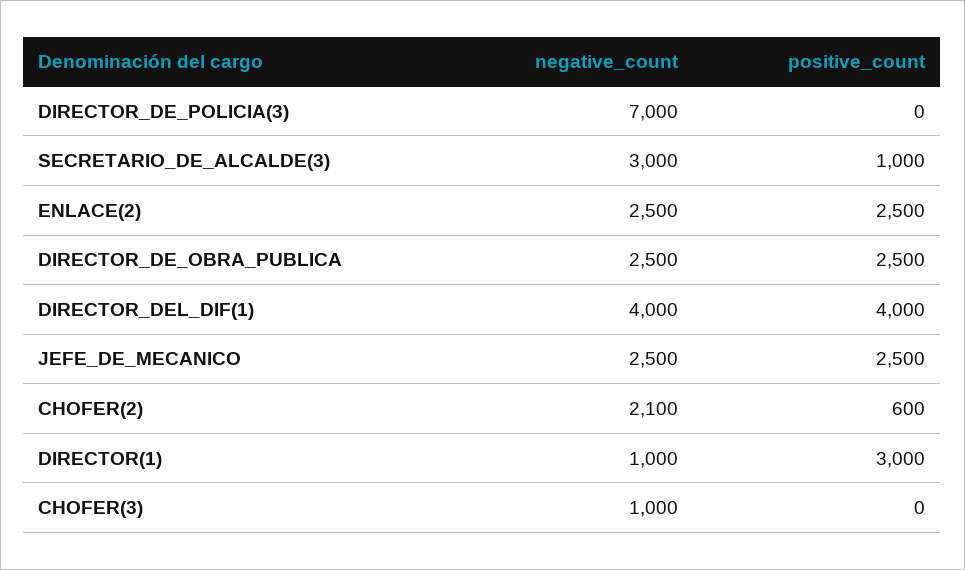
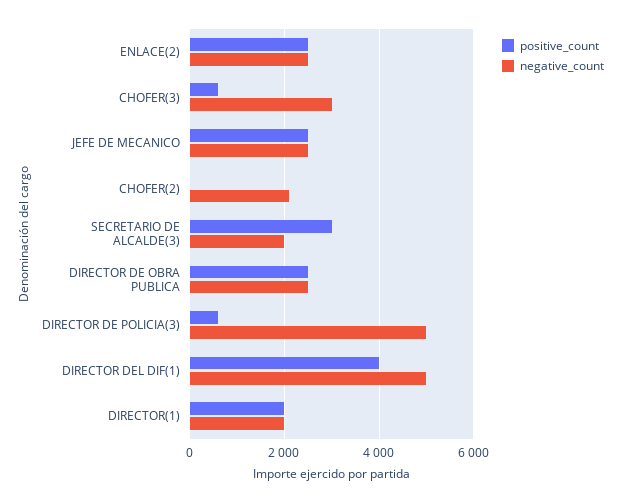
negative_count, DIRECTOR_DE_POLICIA(3): 7000 -> 5000
positive_count, DIRECTOR_DE_POLICIA(3): 0 -> 600
negative_count, SECRETARIO_DE_ALCALDE(3): 3000 -> 2000
positive_count, SECRETARIO_DE_ALCALDE(3): 1000 -> 3000
negative_count, DIRECTOR_DEL_DIF(1): 4000 -> 5000
positive_count, CHOFER(2): 600 -> 0
negative_count, DIRECTOR(1): 1000 -> 2000
positive_count, DIRECTOR(1): 3000 -> 2000
negative_count, CHOFER(3): 1000 -> 3000
positive_count, CHOFER(3): 0 -> 600

